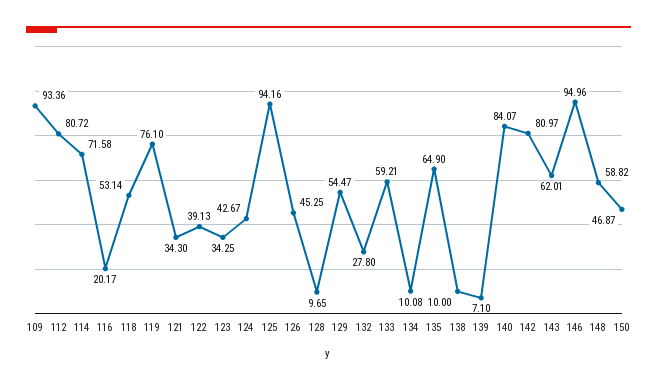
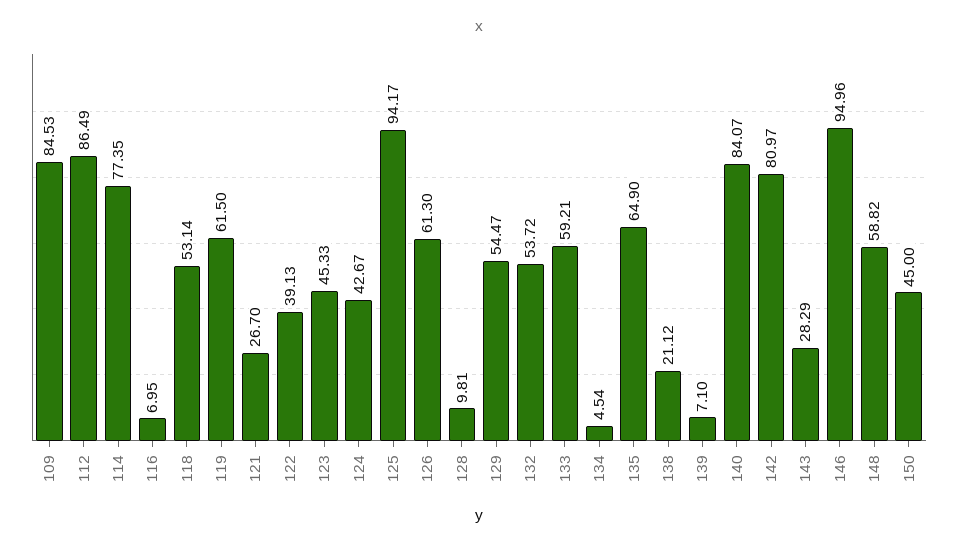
109: 93.36 -> 84.53
112: 80.72 -> 86.49
114: 71.58 -> 77.35
116: 20.17 -> 6.95
119: 76.1 -> 61.5
121: 34.3 -> 26.7
123: 34.25 -> 45.33
125: 94.16 -> 94.17
126: 45.25 -> 61.3
128: 9.65 -> 9.81
132: 27.8 -> 53.72
134: 10.08 -> 4.54
138: 10 -> 21.12
143: 62.01 -> 28.29
150: 46.87 -> 45

